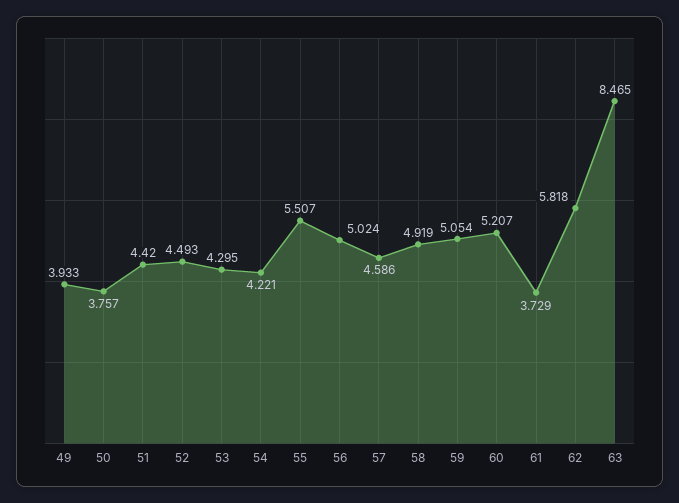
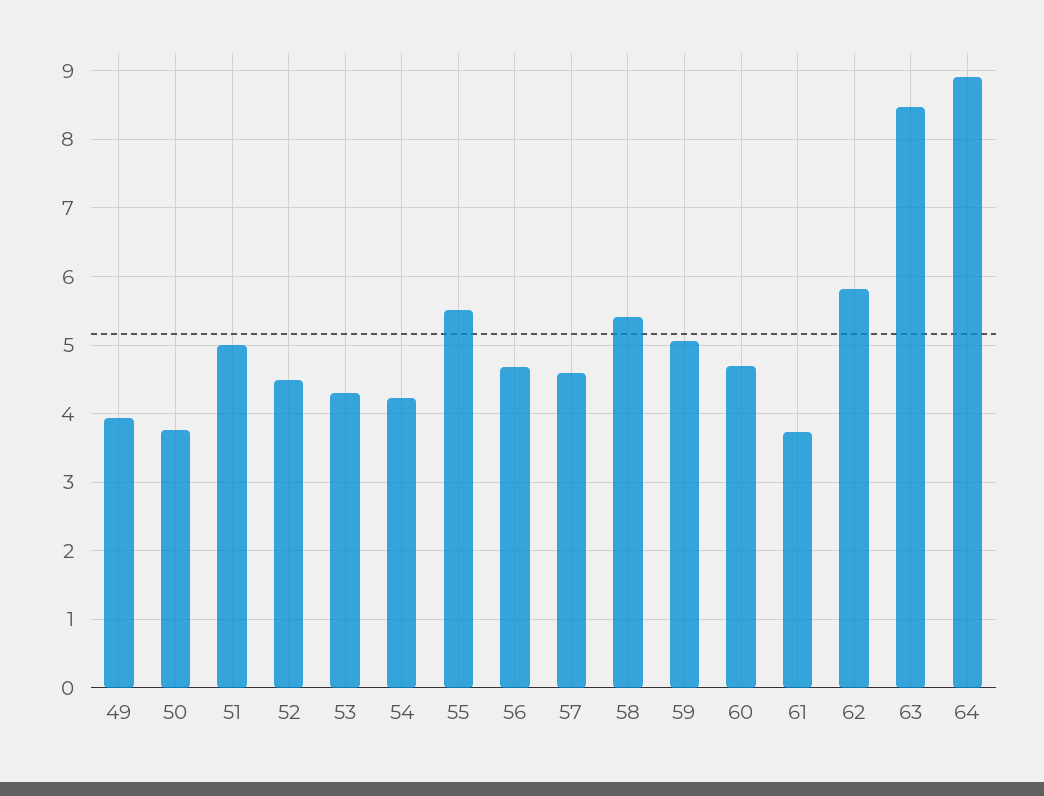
51: 4.42 -> 5
56: 5.024 -> 4.7
58: 4.919 -> 5.4
60: 5.207 -> 4.7
64: none -> 8.9

